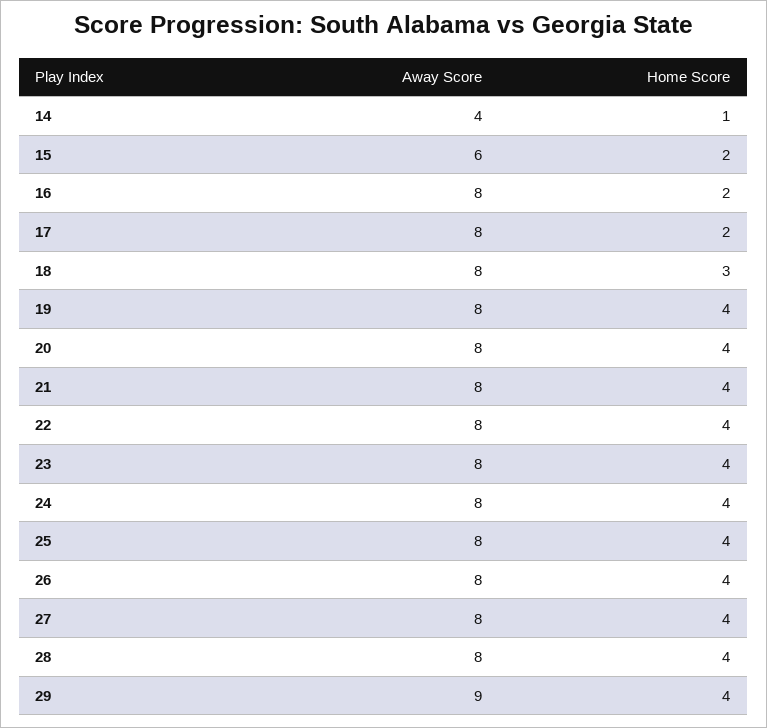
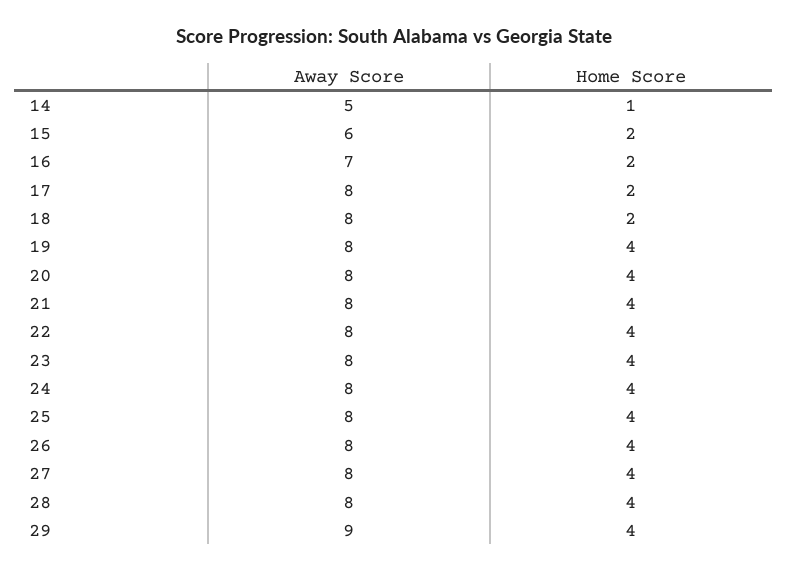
Away Score, 14: 4 -> 5
Away Score, 16: 8 -> 7
Home Score, 18: 3 -> 2

